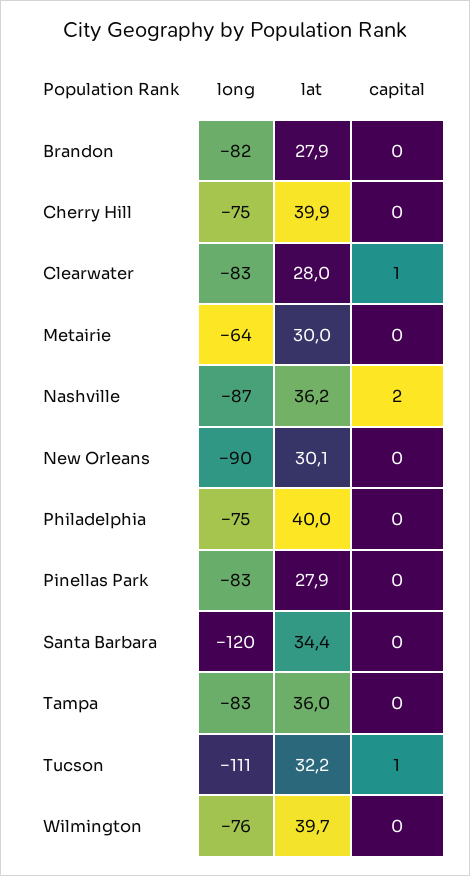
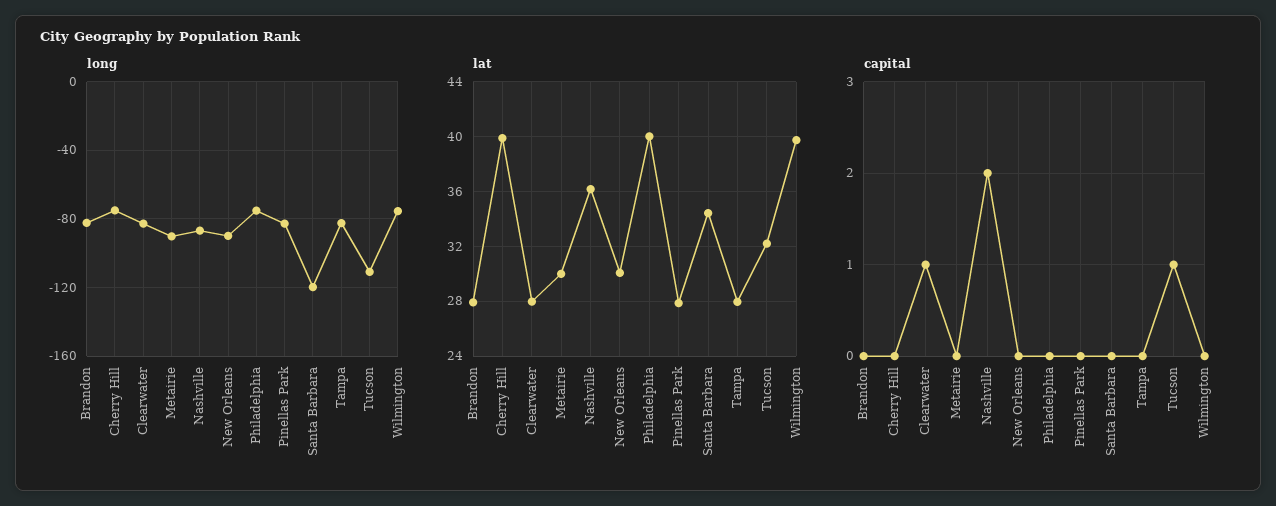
long, Metairie: -64 -> -90
lat, Tampa: 36 -> 28

